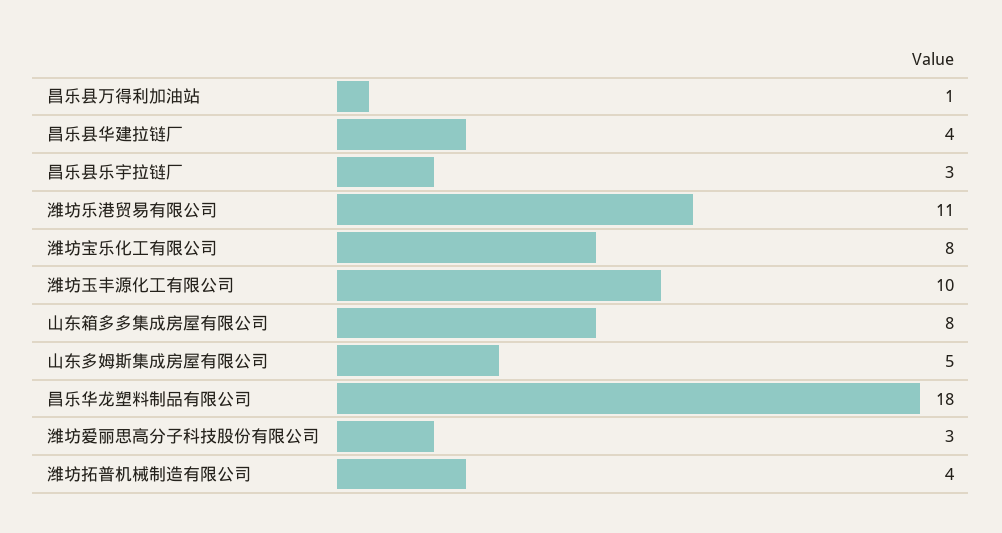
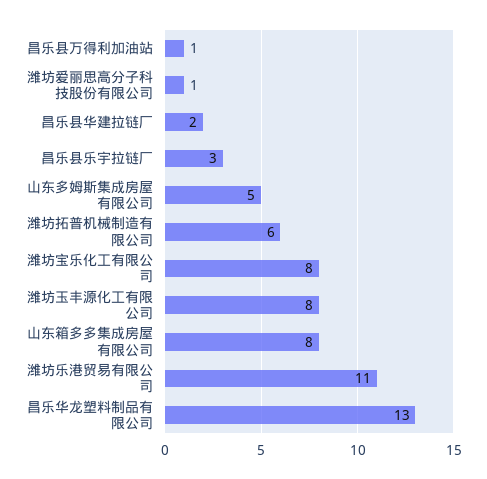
昌乐县华建拉链厂: 4 -> 2
潍坊玉丰源化工有限公司: 10 -> 8
昌乐华龙塑料制品有限公司: 18 -> 13
潍坊爱丽思高分子科技股份有限公司: 3 -> 1
潍坊拓普机械制造有限公司: 4 -> 6

